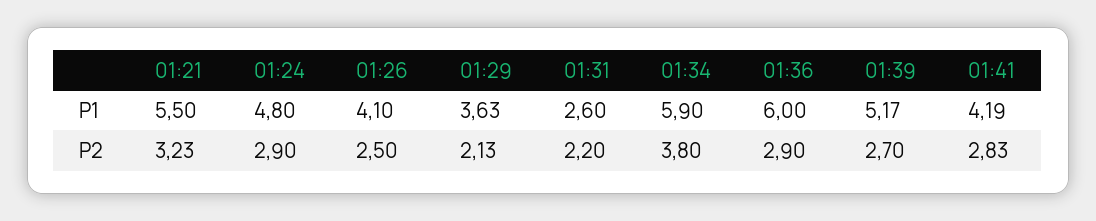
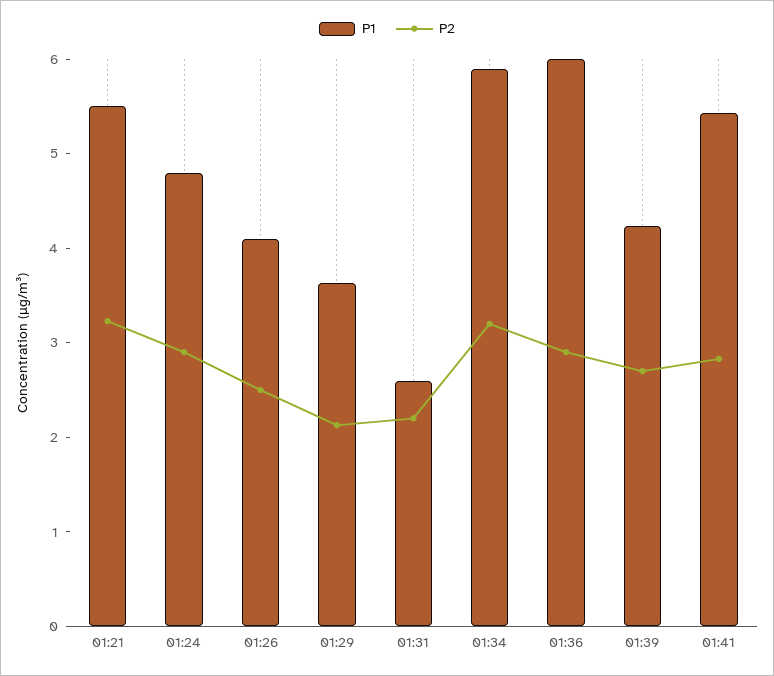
P1, 01:39: 5.17 -> 4.2
P1, 01:41: 4.19 -> 5.4
P2, 01:34: 3.8 -> 3.2

